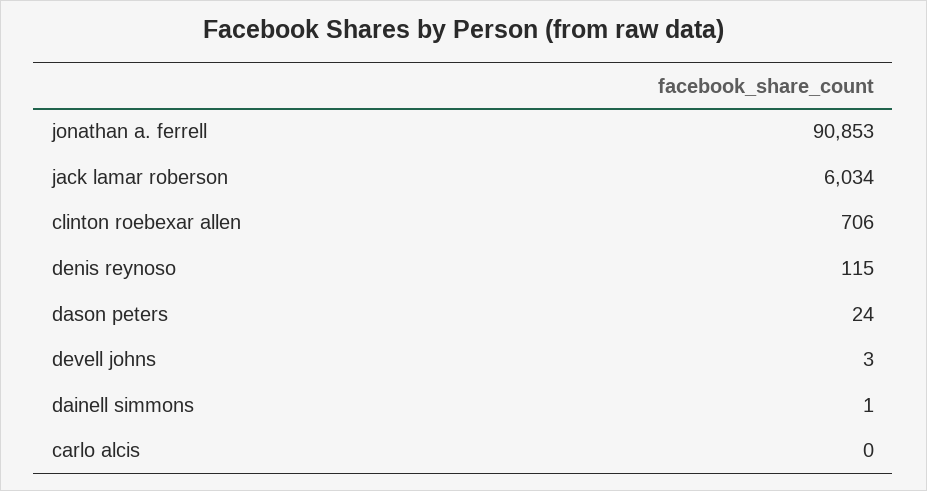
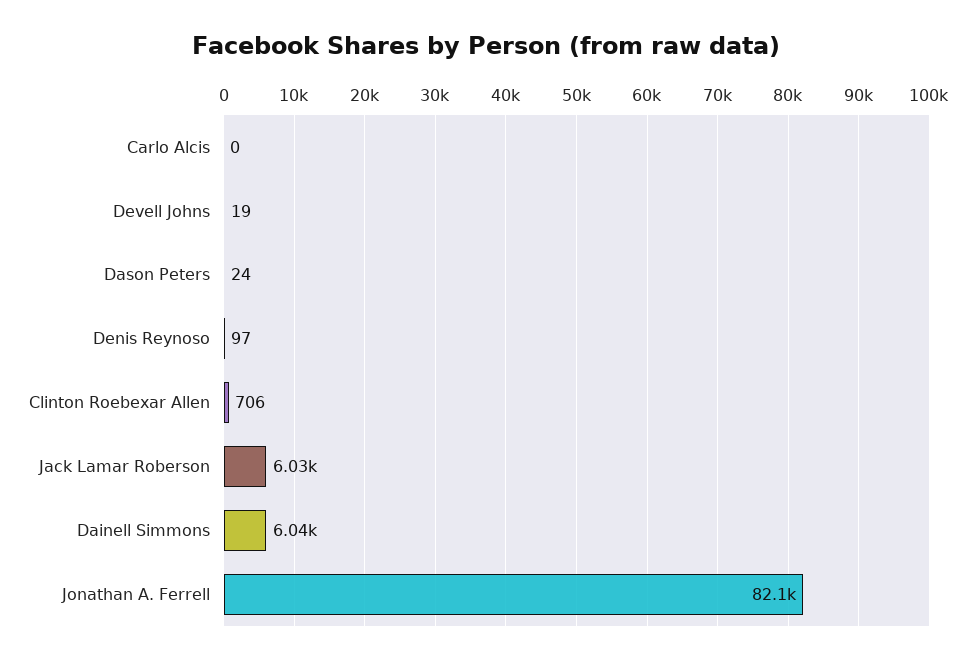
jonathan a. ferrell: 90853 -> 82100
denis reynoso: 115 -> 97
devell johns: 3 -> 19
dainell simmons: 1 -> 6040

